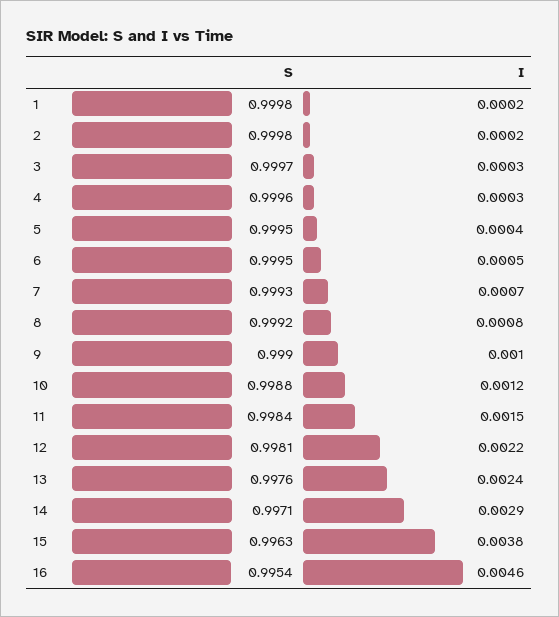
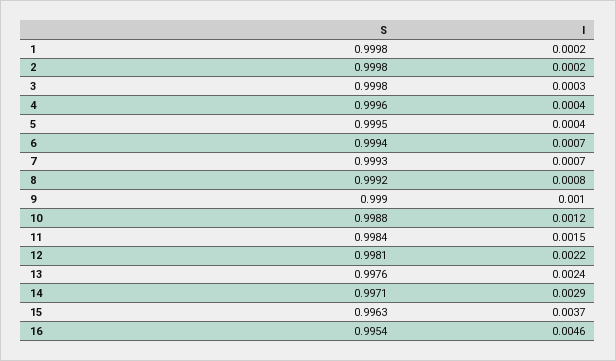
S, 3: 0.9997 -> 0.9998
I, 4: 0.0003 -> 0.0004
S, 6: 0.9995 -> 0.9994
I, 6: 0.0005 -> 0.0007
I, 15: 0.0038 -> 0.0037

